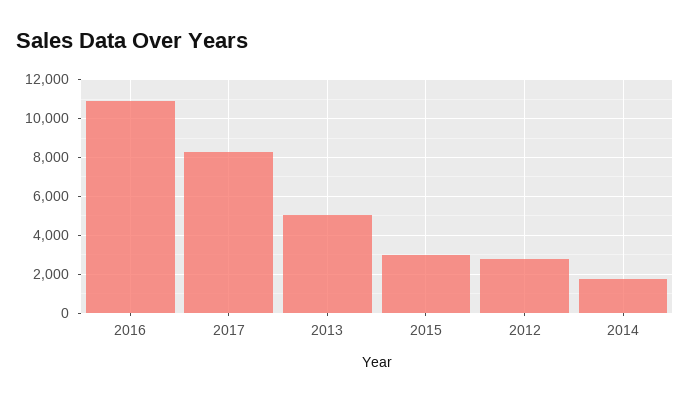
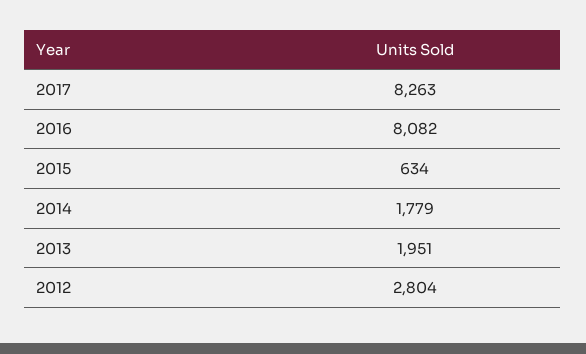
2016: 11000 -> 8082
2013: 5000 -> 1951
2015: 3000 -> 634

